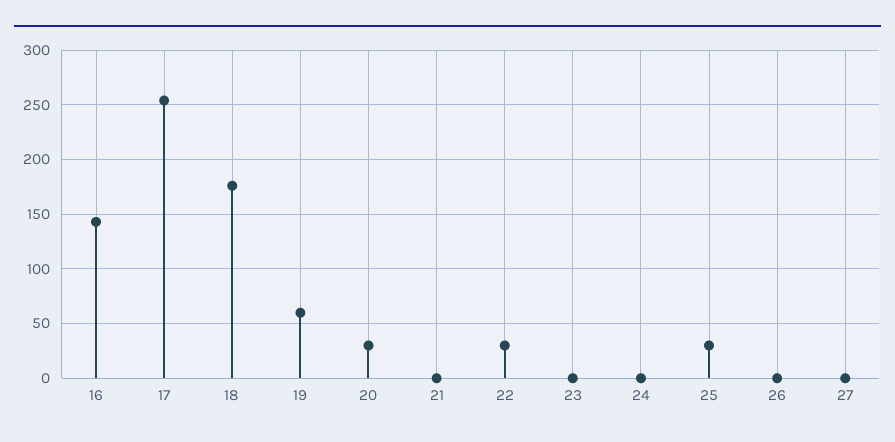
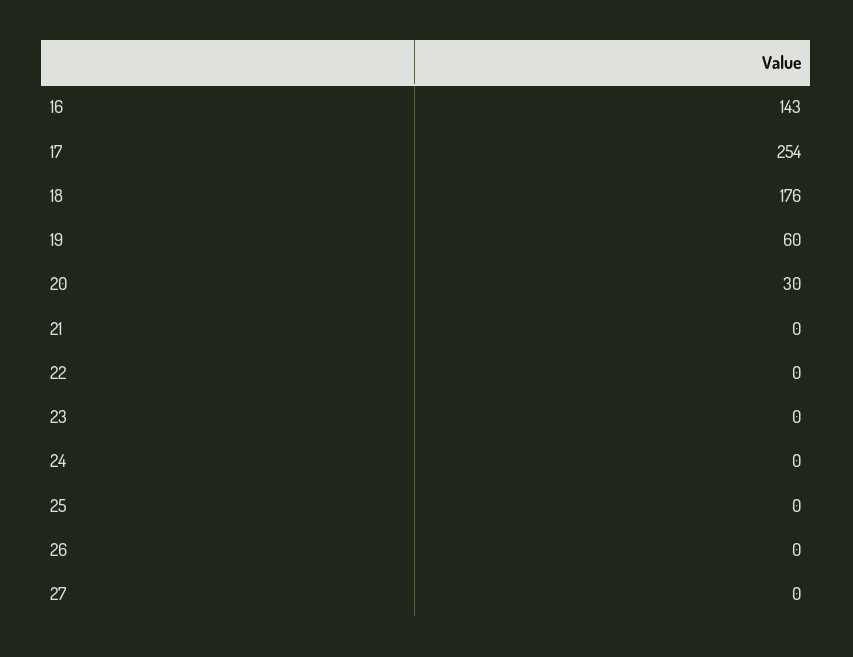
22: 30 -> 0
25: 30 -> 0

